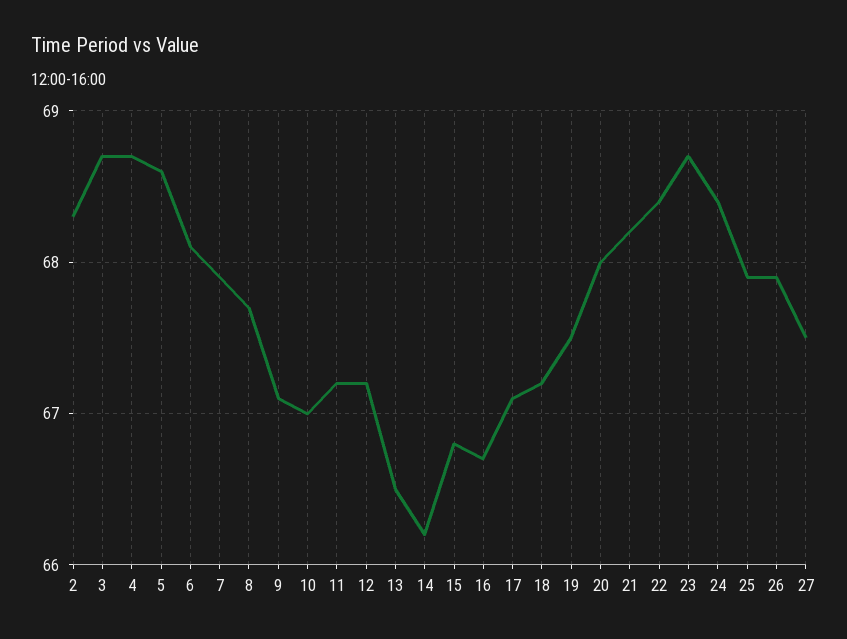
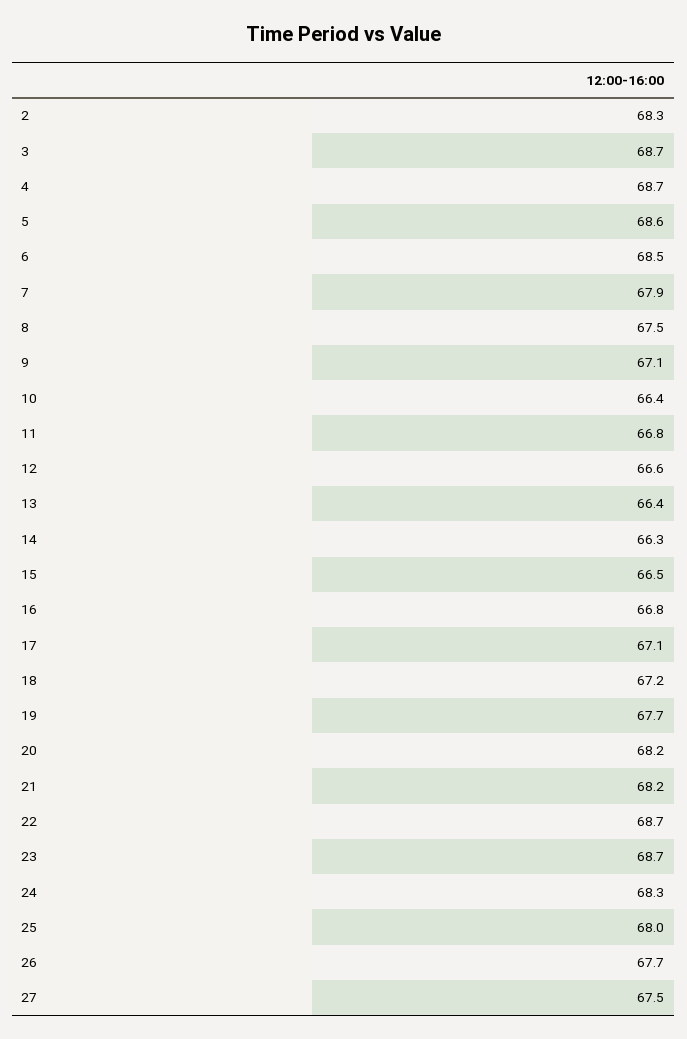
6: 68.1 -> 68.5
8: 67.7 -> 67.5
10: 67 -> 66.4
11: 67.2 -> 66.8
12: 67.2 -> 66.6
13: 66.5 -> 66.4
14: 66.2 -> 66.3
15: 66.8 -> 66.5
16: 66.7 -> 66.8
19: 67.5 -> 67.7
20: 68 -> 68.2
22: 68.4 -> 68.7
24: 68.4 -> 68.3
25: 67.9 -> 68
26: 67.9 -> 67.7

